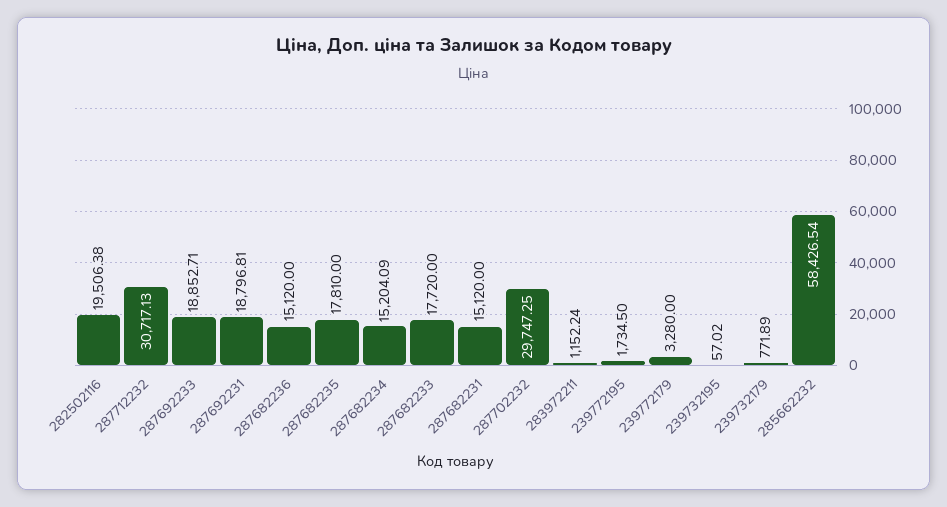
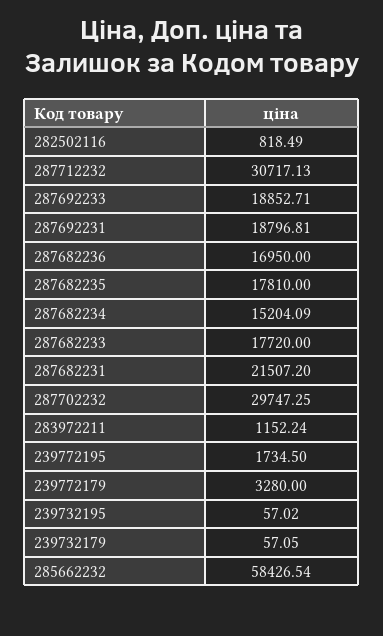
282502116: 19506.38 -> 818.49
287682236: 15120 -> 16950
287682231: 15120 -> 21507.2
239732179: 771.89 -> 57.05

